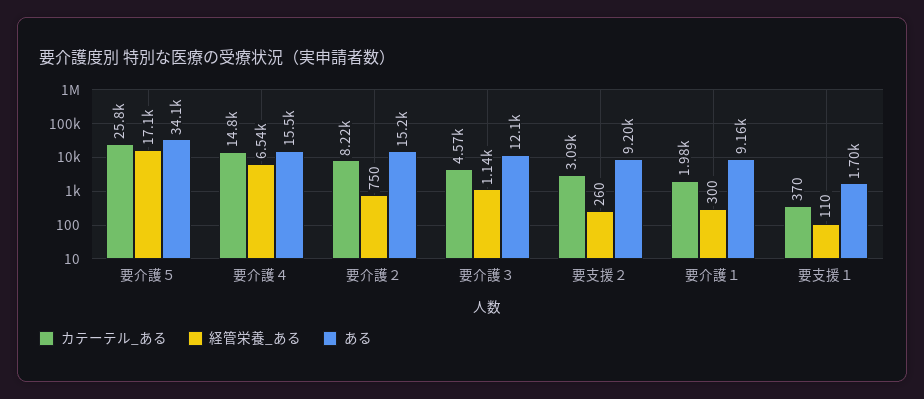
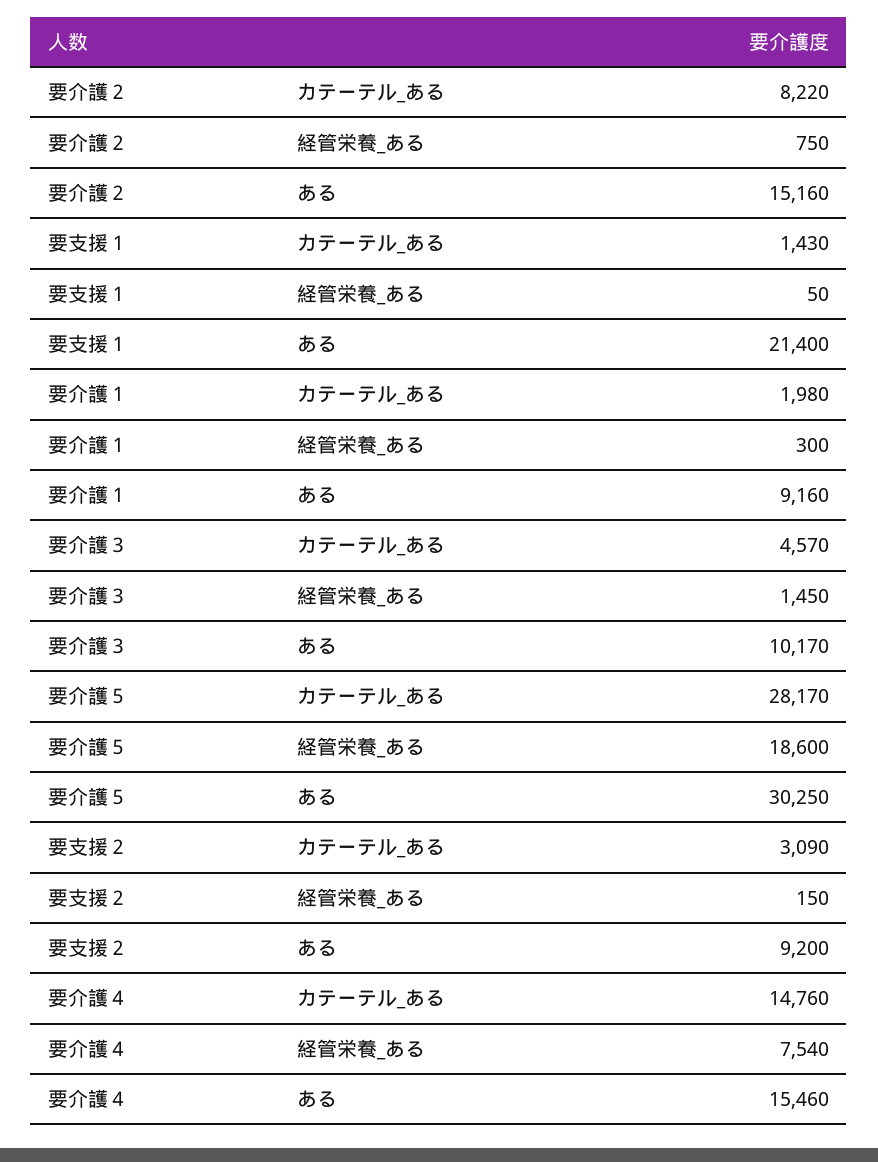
カテーテル_ある, 要介護５: 25800 -> 28170
経管栄養_ある, 要介護５: 17100 -> 18600
ある, 要介護５: 34100 -> 30250
経管栄養_ある, 要介護４: 6540 -> 7540
経管栄養_ある, 要介護３: 1140 -> 1450
ある, 要介護３: 12100 -> 10170
経管栄養_ある, 要支援２: 260 -> 150
カテーテル_ある, 要支援１: 370 -> 1430
経管栄養_ある, 要支援１: 110 -> 50
ある, 要支援１: 1700 -> 21400

